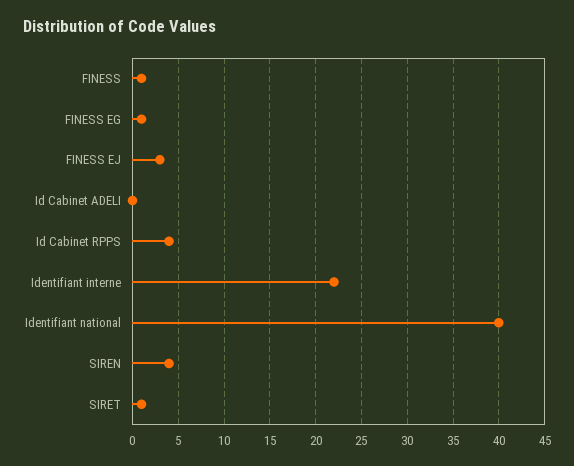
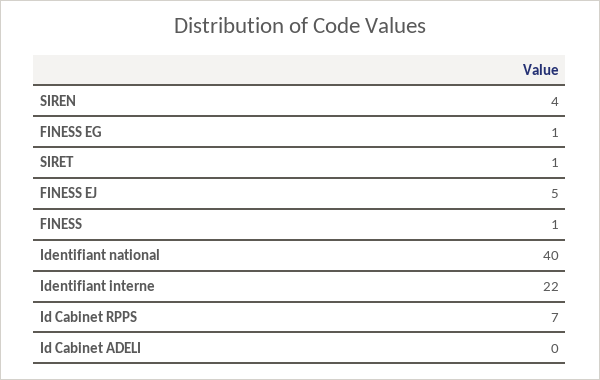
FINESS EJ: 3 -> 5
Id Cabinet RPPS: 4 -> 7

